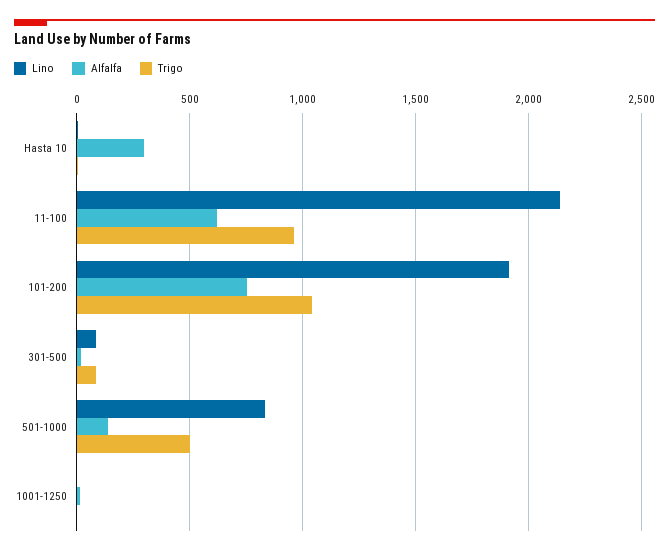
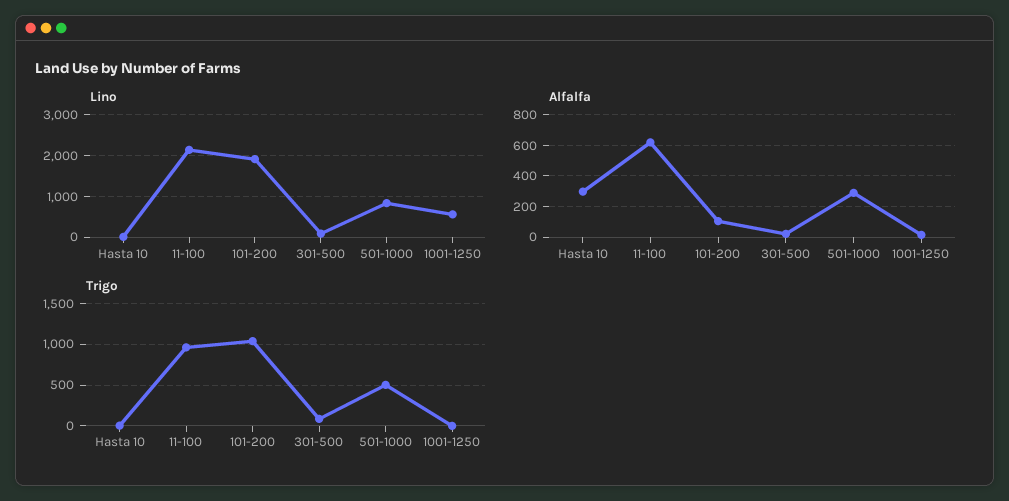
Alfalfa, 101-200: 750 -> 100
Alfalfa, 501-1000: 150 -> 300
Lino, 1001-1250: 0 -> 600

